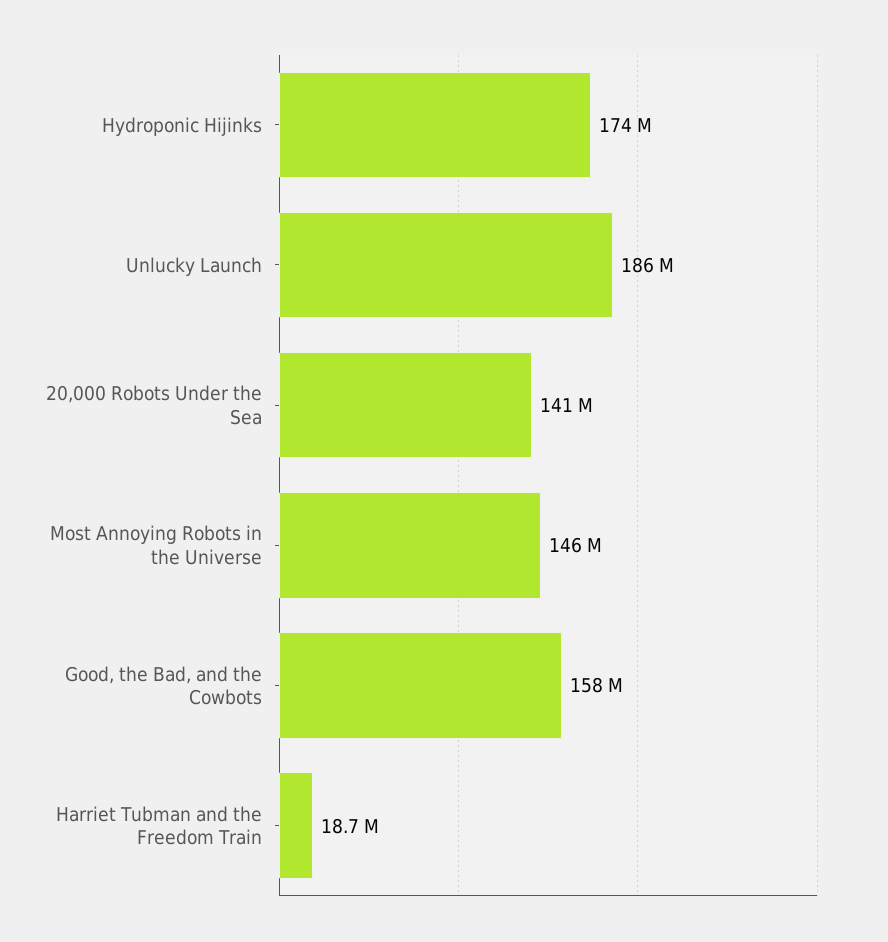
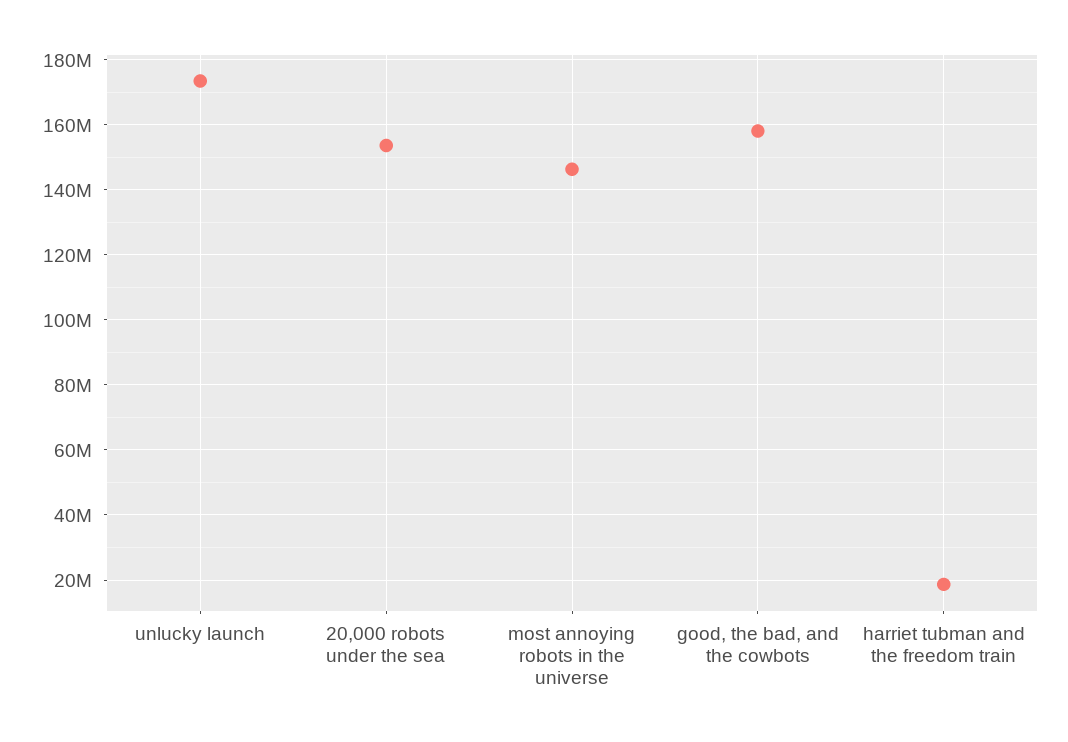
Hydroponic Hijinks: 174000000 -> none
Unlucky Launch: 186000000 -> 174000000
20,000 Robots Under the Sea: 141000000 -> 154000000

